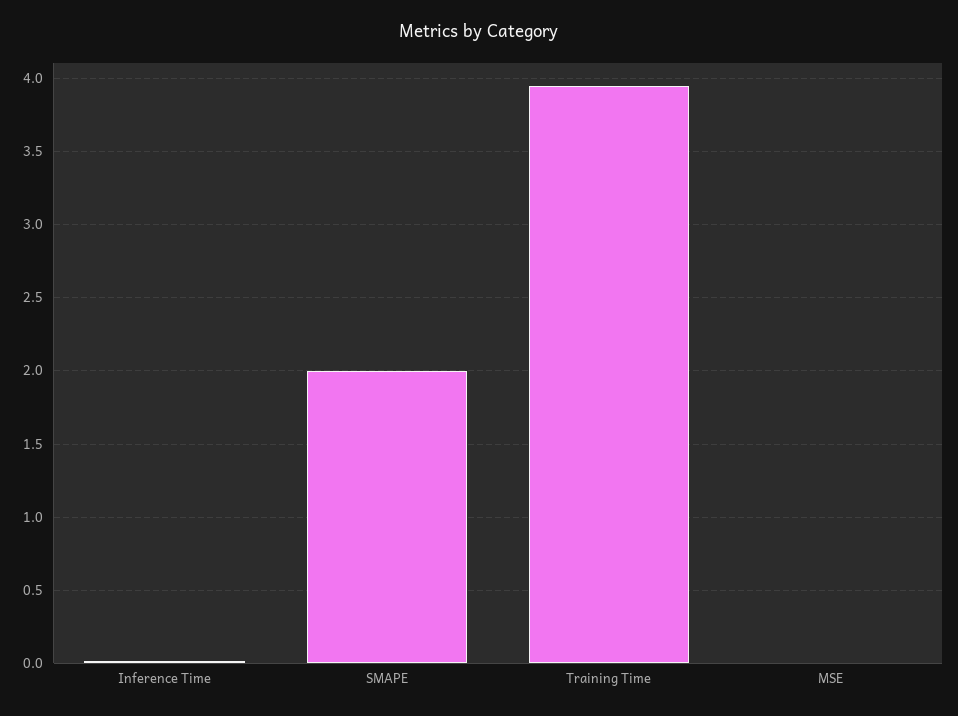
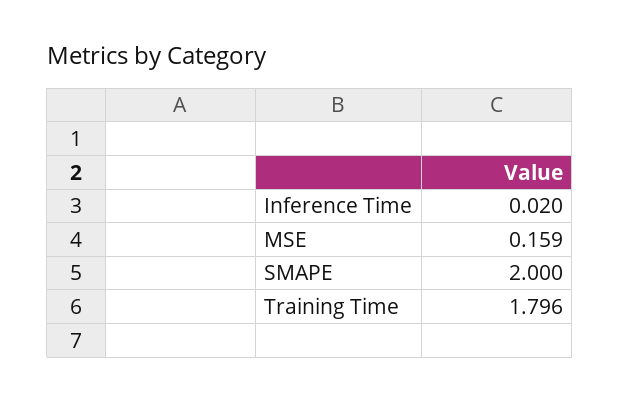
Training Time: 3.95 -> 1.796
MSE: 0 -> 0.159

